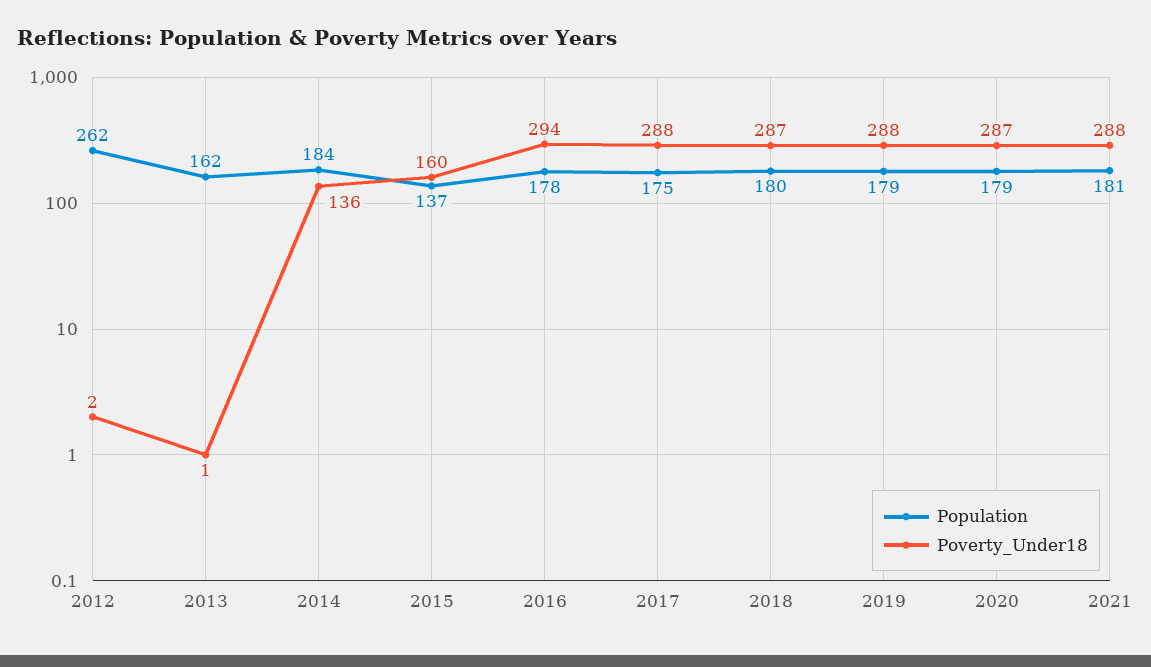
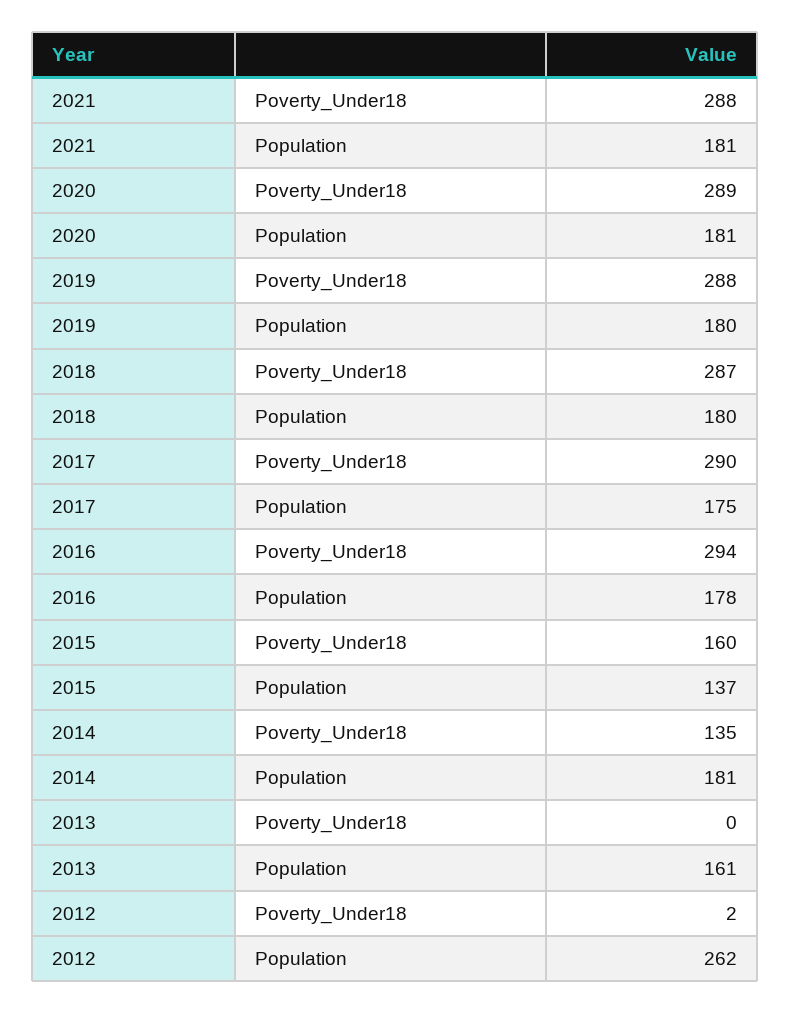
Population, 2013: 162 -> 161
Poverty_Under18, 2013: 1 -> 0
Population, 2014: 184 -> 181
Poverty_Under18, 2014: 136 -> 135
Poverty_Under18, 2017: 288 -> 290
Population, 2019: 179 -> 180
Population, 2020: 179 -> 181
Poverty_Under18, 2020: 287 -> 289

